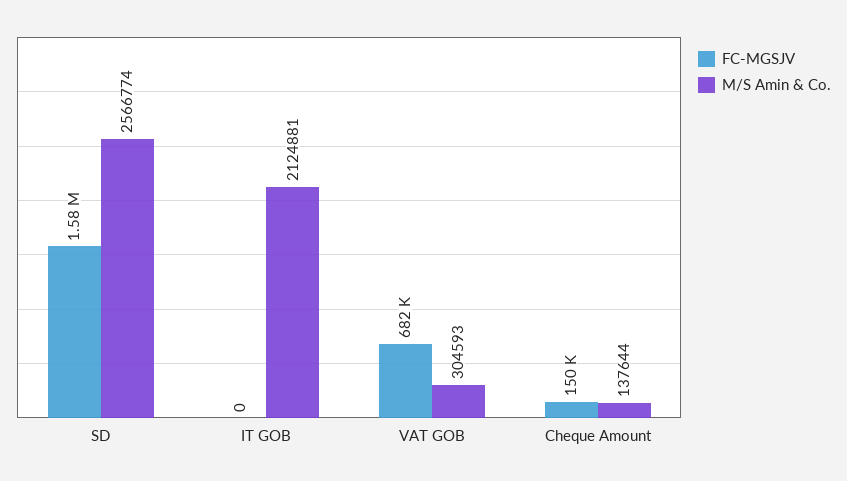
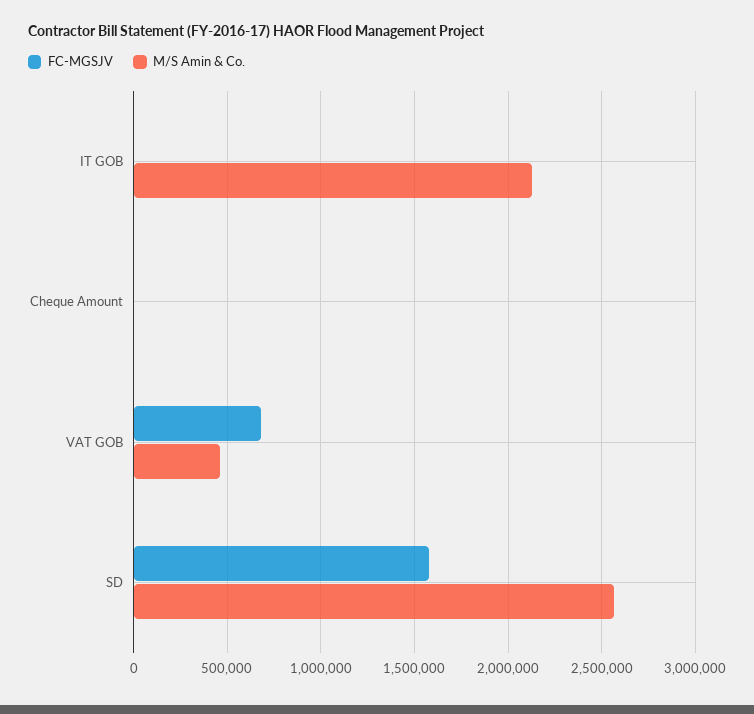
M/S Amin & Co., VAT GOB: 304593 -> 450000
FC-MGSJV, Cheque Amount: 150000 -> 0
M/S Amin & Co., Cheque Amount: 137644 -> 0

